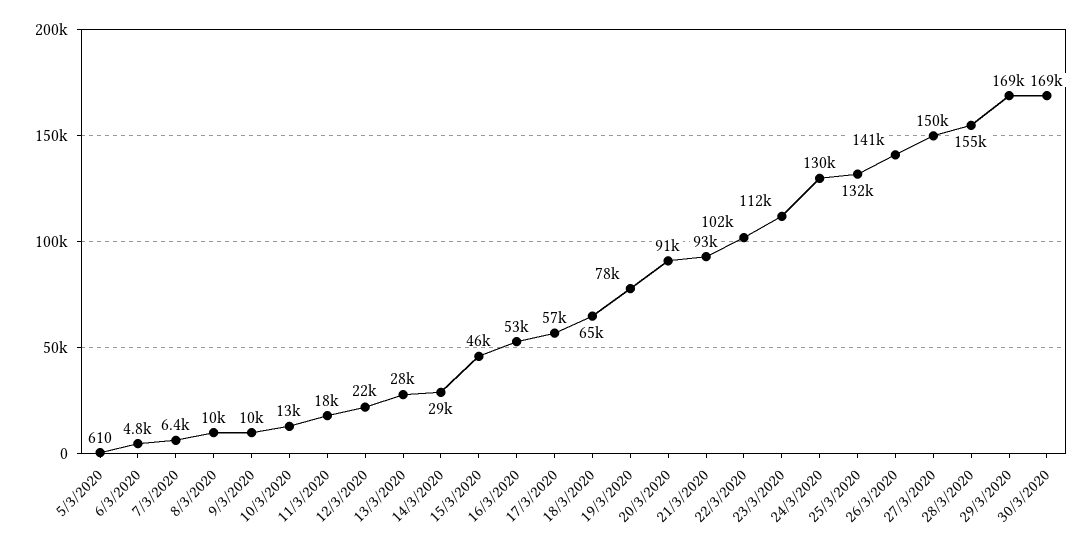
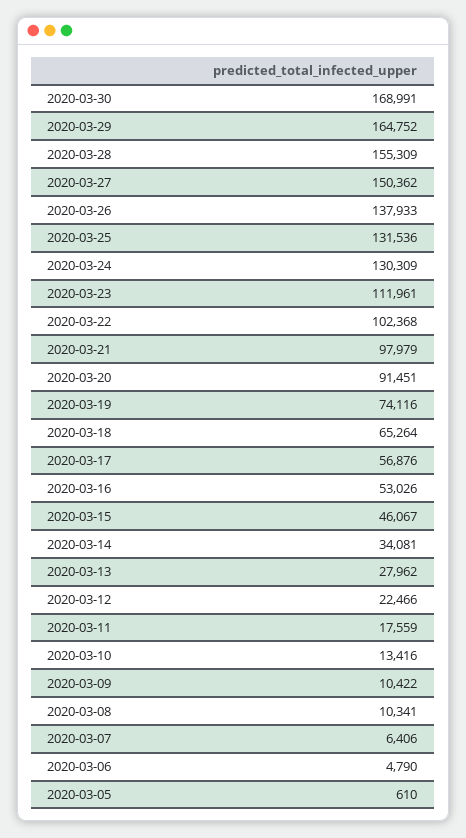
14/3/2020: 29000 -> 34081
19/3/2020: 78000 -> 74116
21/3/2020: 93000 -> 97979
26/3/2020: 141000 -> 137933
29/3/2020: 169000 -> 164752

